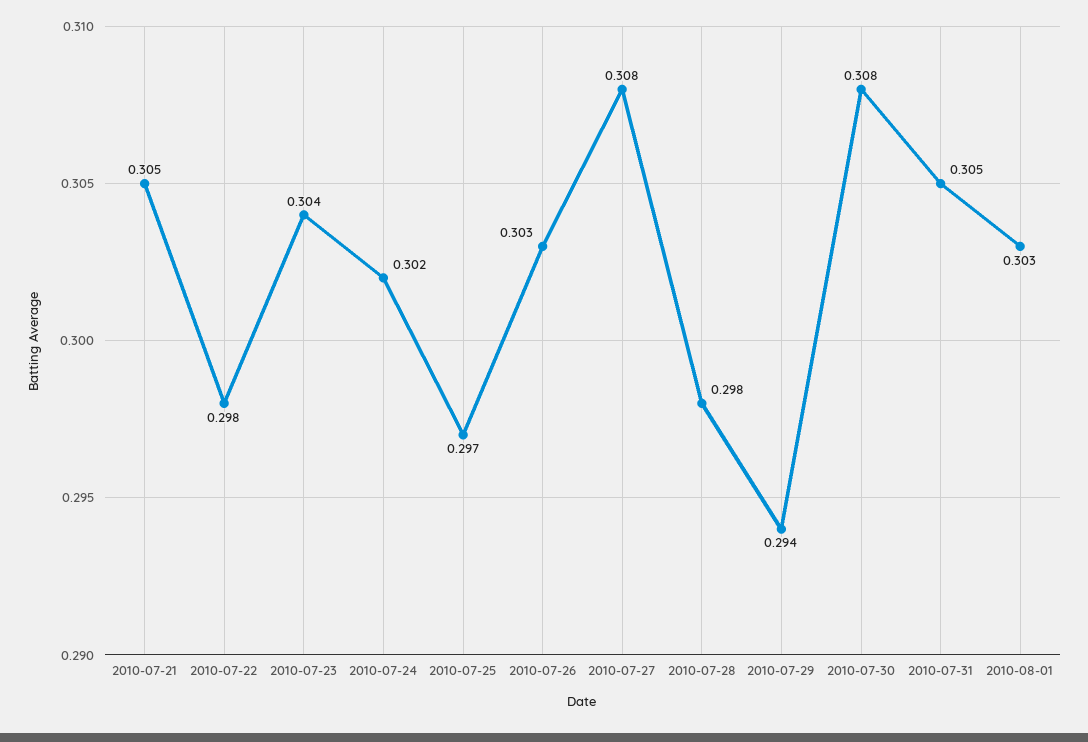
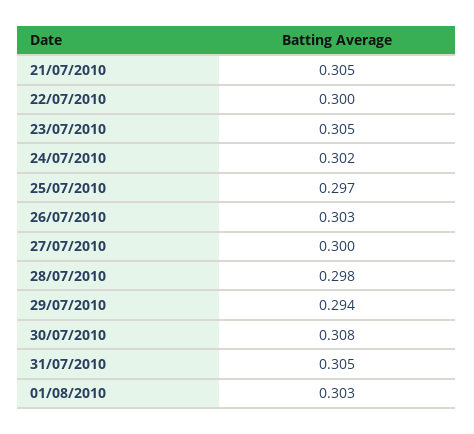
2010-07-22: 0.298 -> 0.3
2010-07-23: 0.304 -> 0.305
2010-07-27: 0.308 -> 0.3

